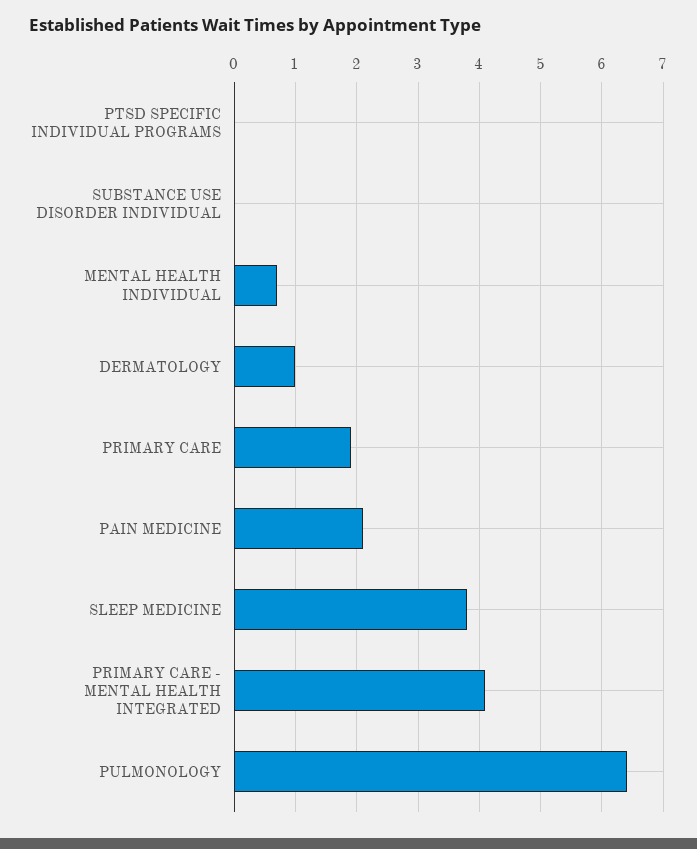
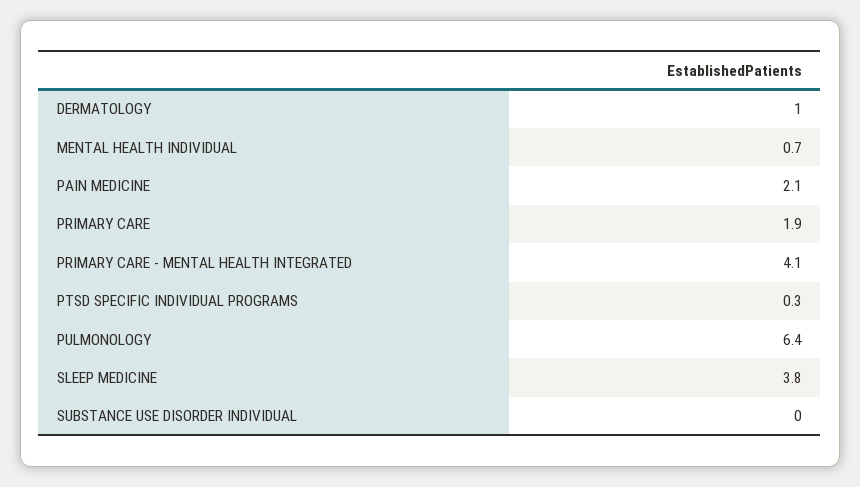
PTSD SPECIFIC INDIVIDUAL PROGRAMS: 0 -> 0.3

